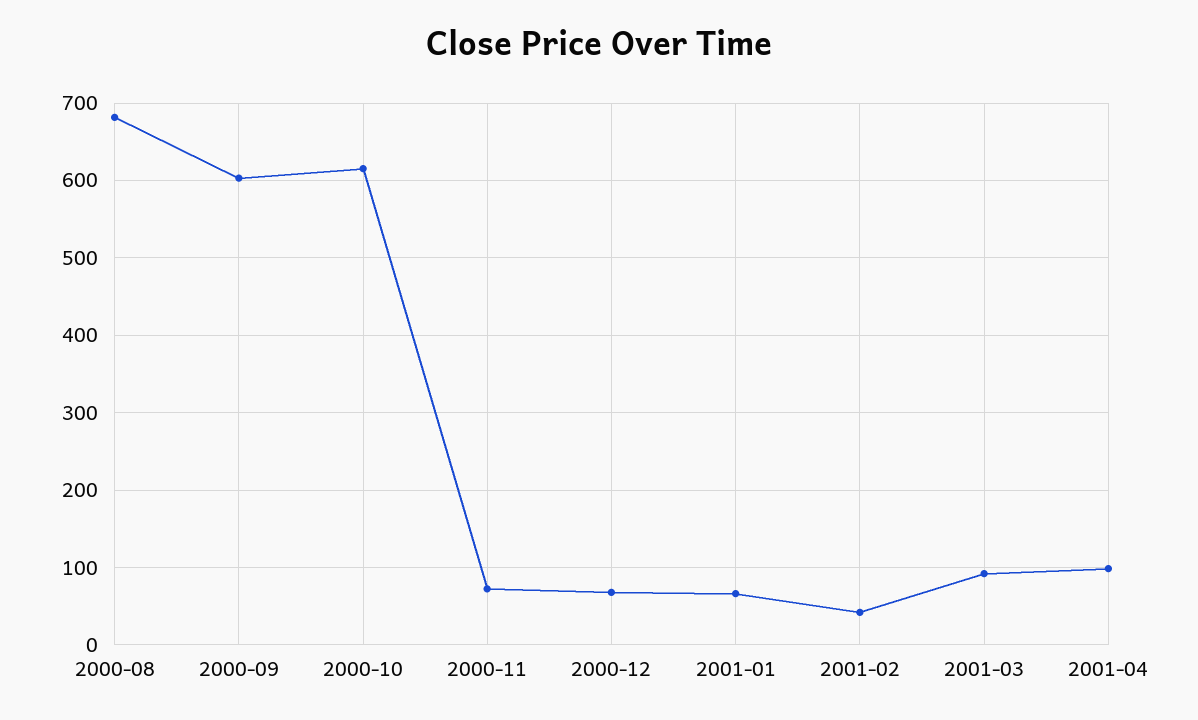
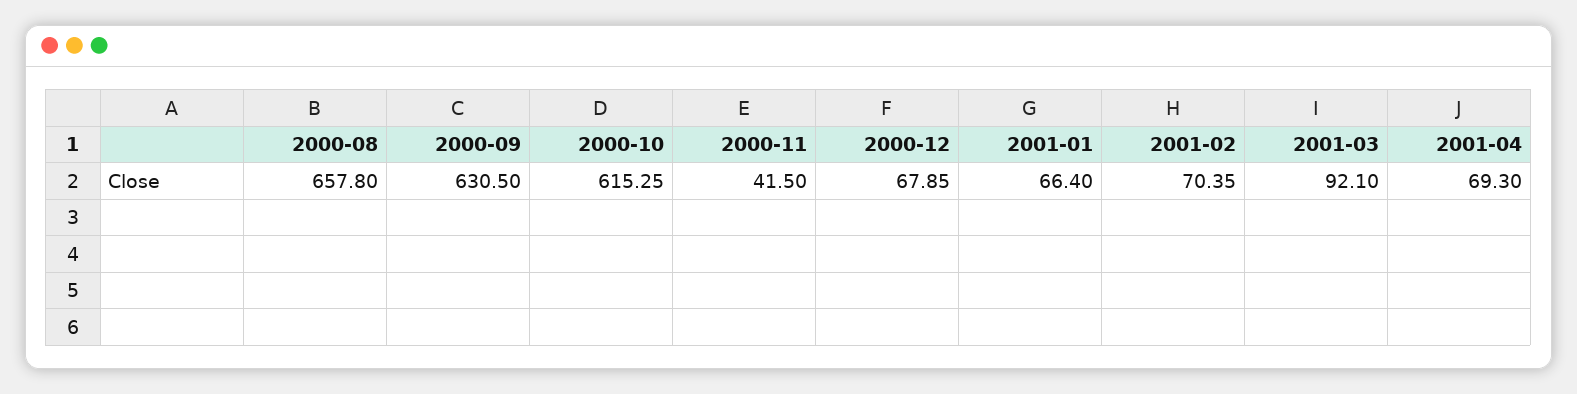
2000-08: 680 -> 657.8
2000-09: 600 -> 630.5
2000-11: 70 -> 41.5
2001-02: 40 -> 70.35
2001-04: 100 -> 69.3

